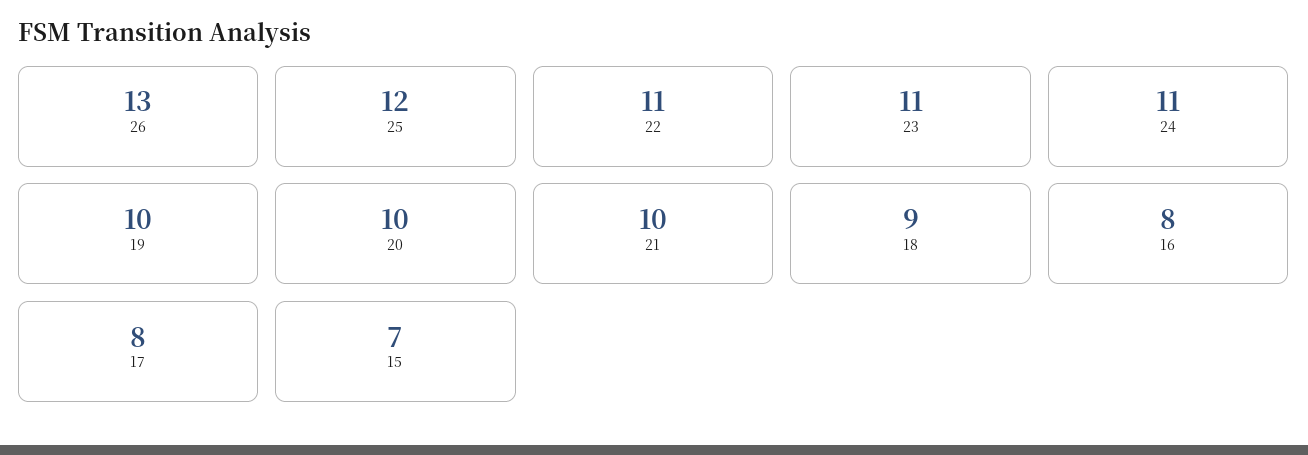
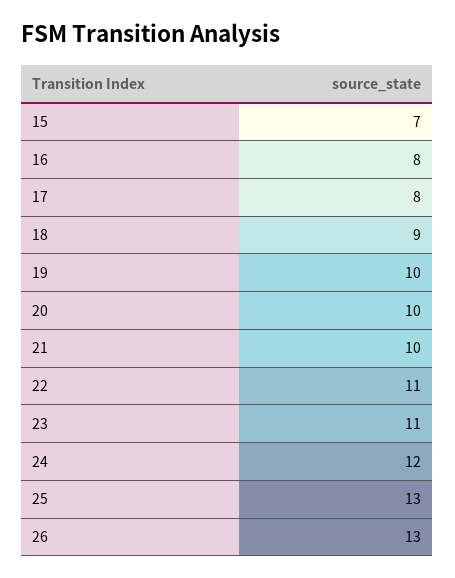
25: 12 -> 13
24: 11 -> 12

